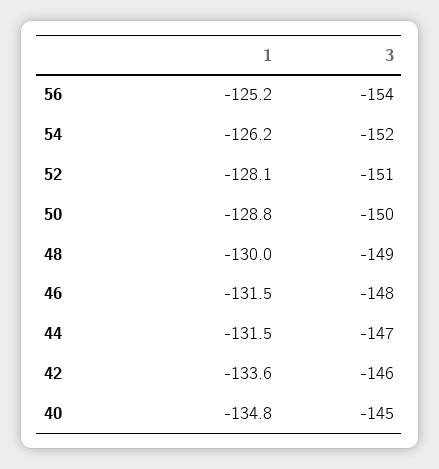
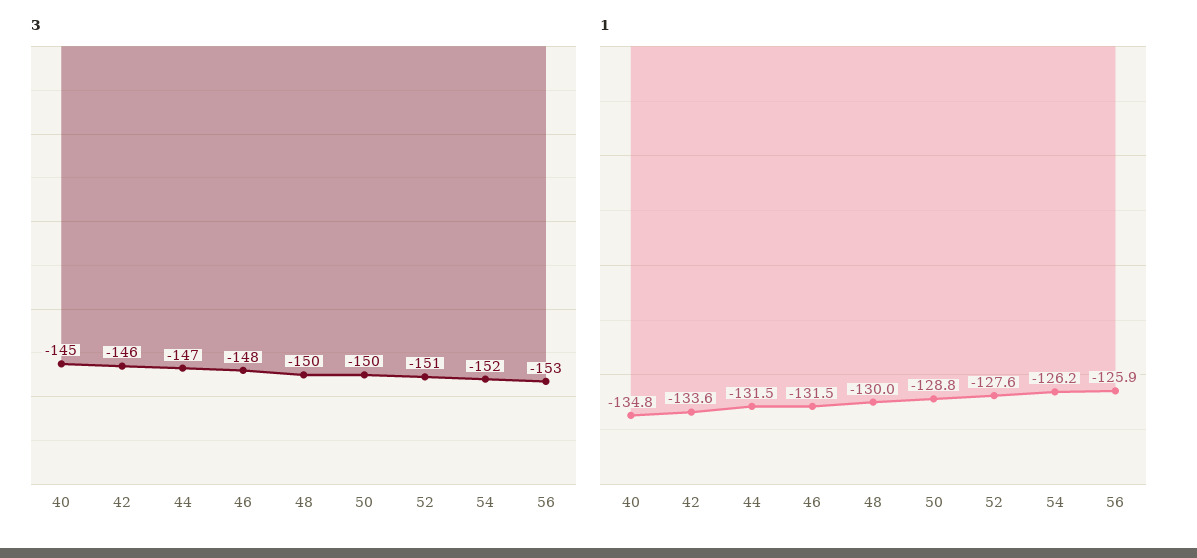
1, 56: -125.2 -> -125.9
3, 56: -154 -> -153
1, 52: -128.1 -> -127.6
3, 48: -149 -> -150

